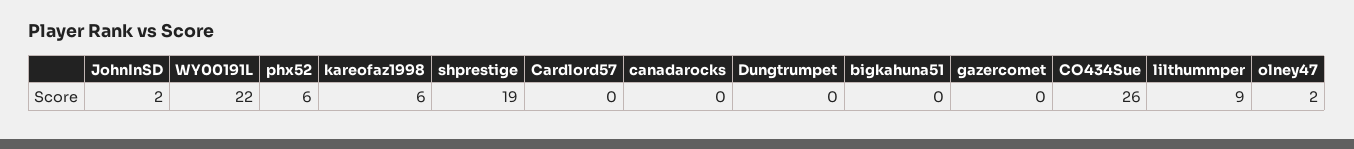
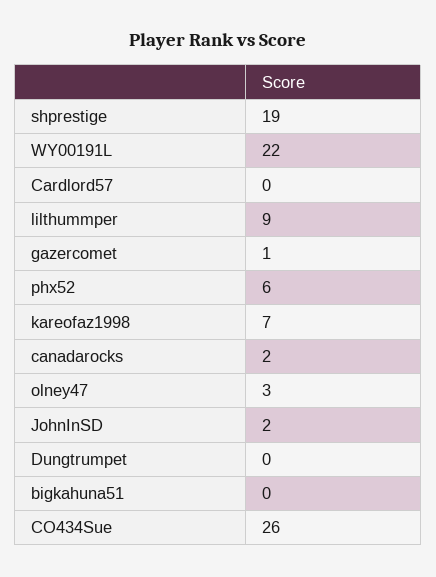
kareofaz1998: 6 -> 7
canadarocks: 0 -> 2
gazercomet: 0 -> 1
olney47: 2 -> 3

